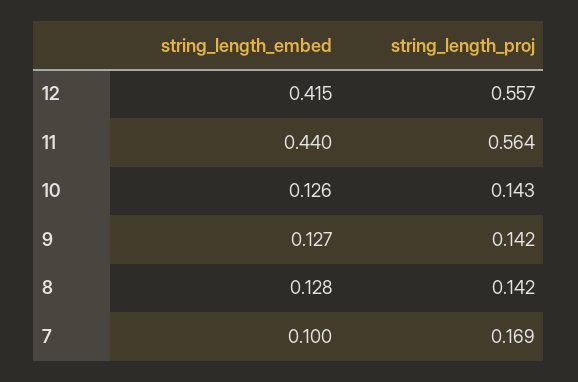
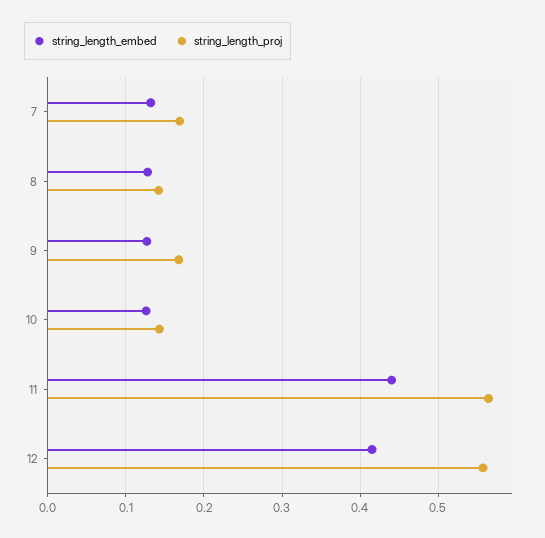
string_length_proj, 9: 0.142 -> 0.17
string_length_embed, 7: 0.1 -> 0.13

